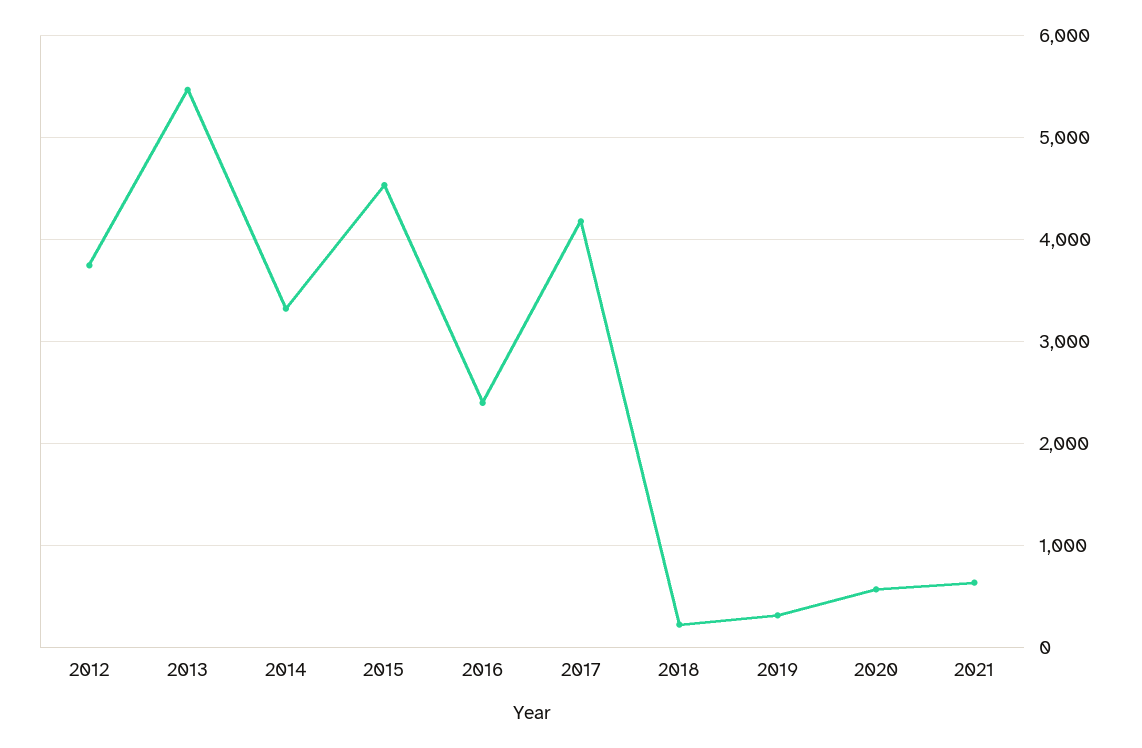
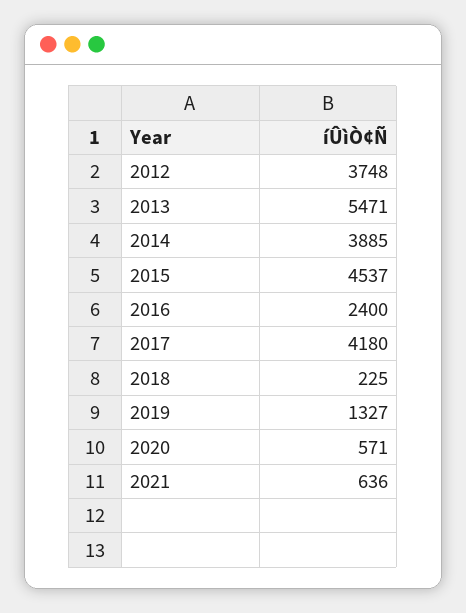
2014: 3300 -> 3885
2019: 300 -> 1327

